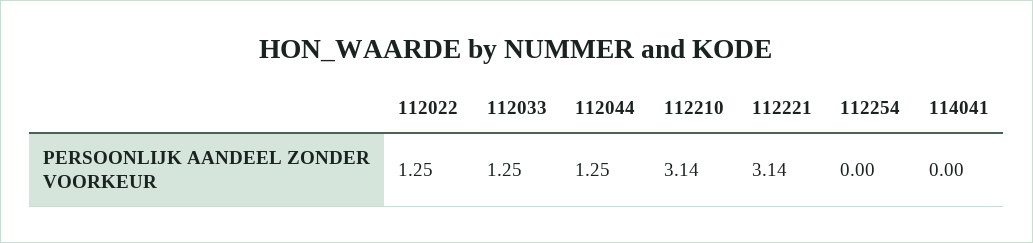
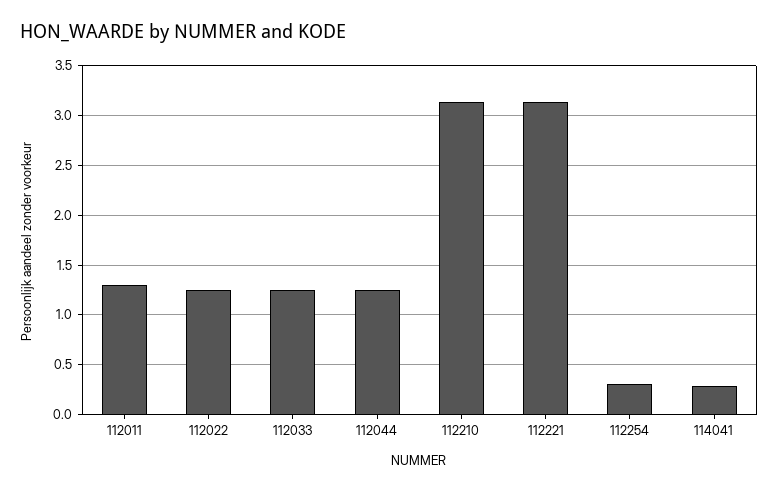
112254: 0 -> 0.3
114041: 0 -> 0.3
112011: none -> 1.3

